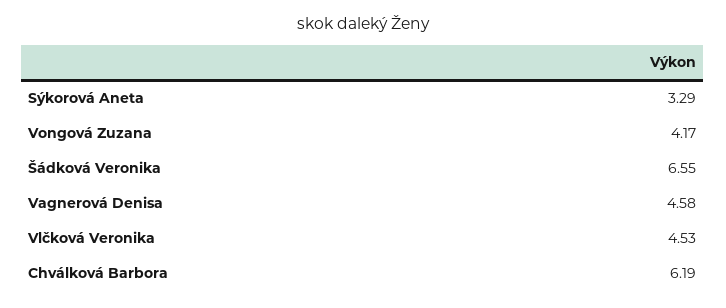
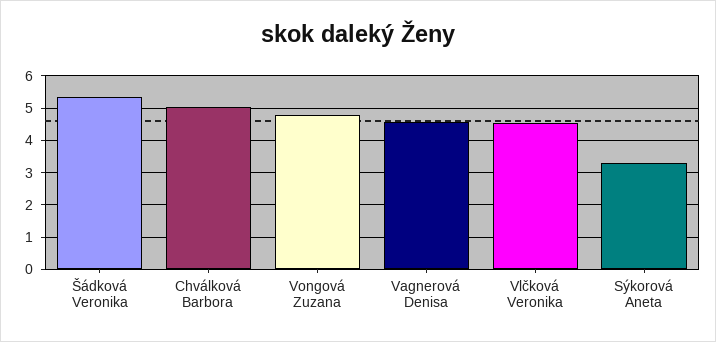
Vongová Zuzana: 4.17 -> 4.8
Šádková Veronika: 6.55 -> 5.4
Chválková Barbora: 6.19 -> 5

